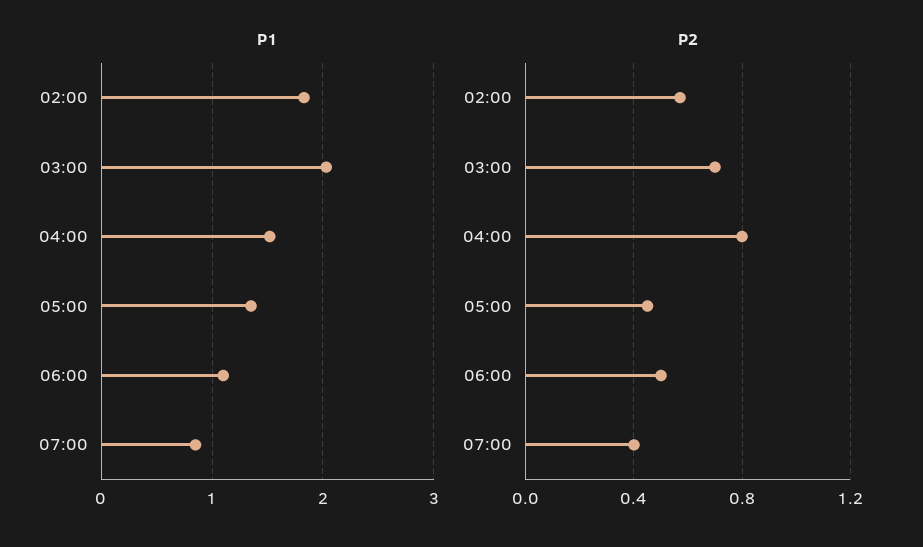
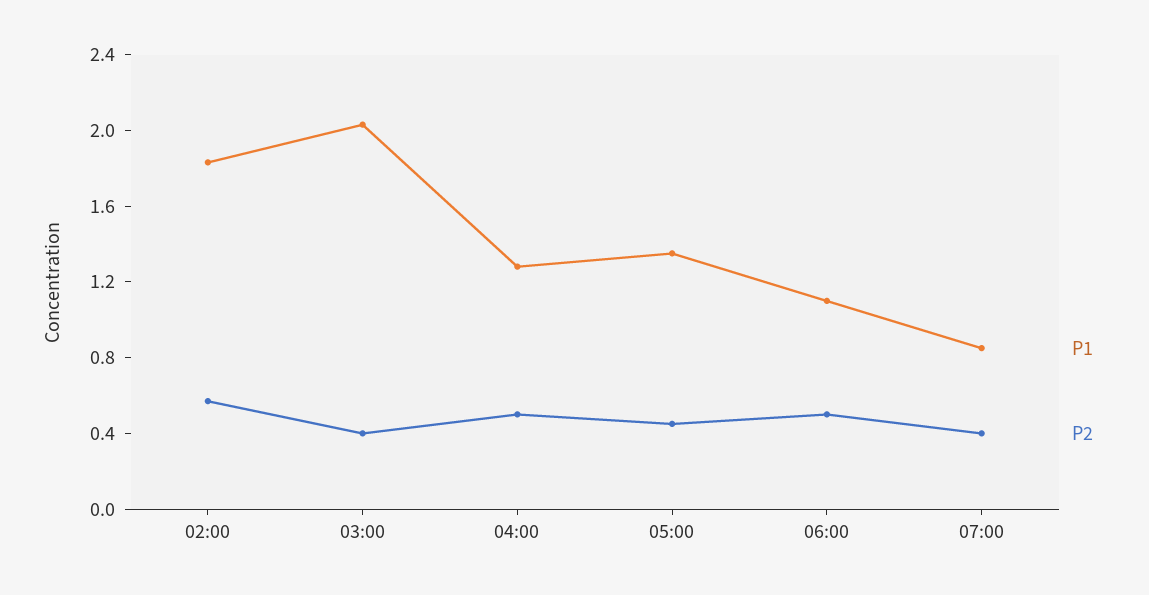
P1, 04:00: 1.5 -> 1.3
P2, 03:00: 0.7 -> 0.4
P2, 04:00: 0.8 -> 0.5

